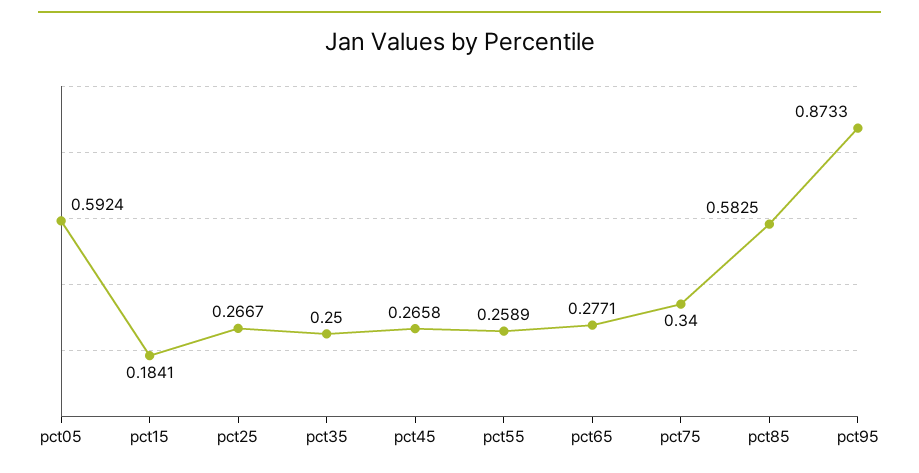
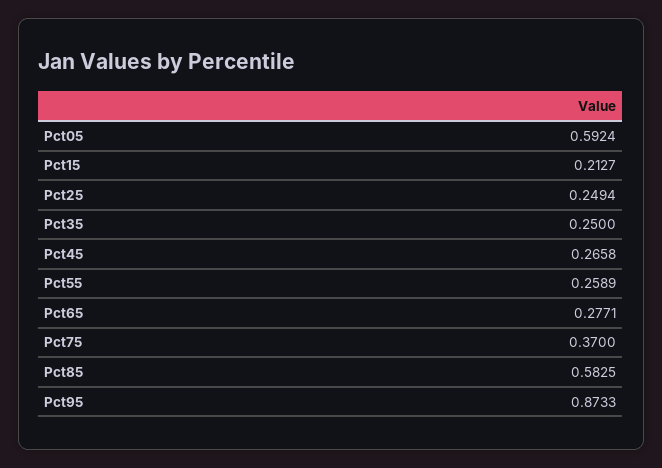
pct15: 0.1841 -> 0.2127
pct25: 0.2667 -> 0.2494
pct75: 0.34 -> 0.37

